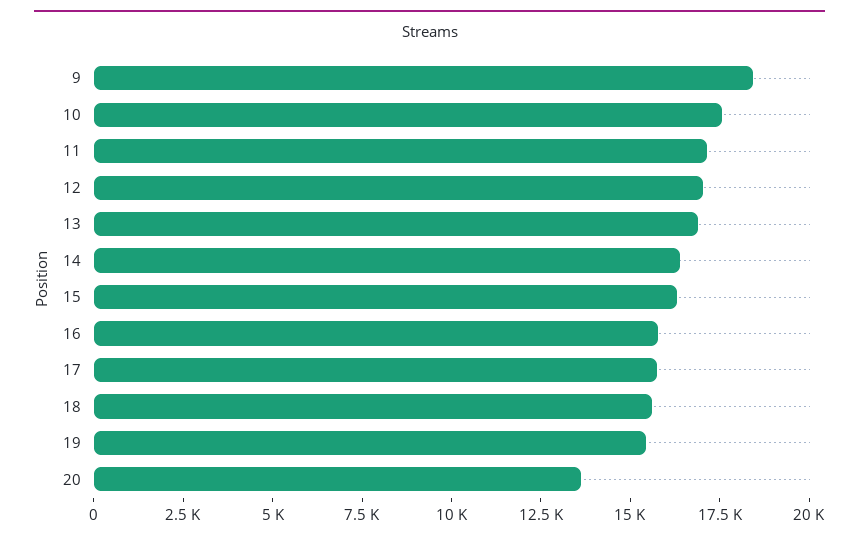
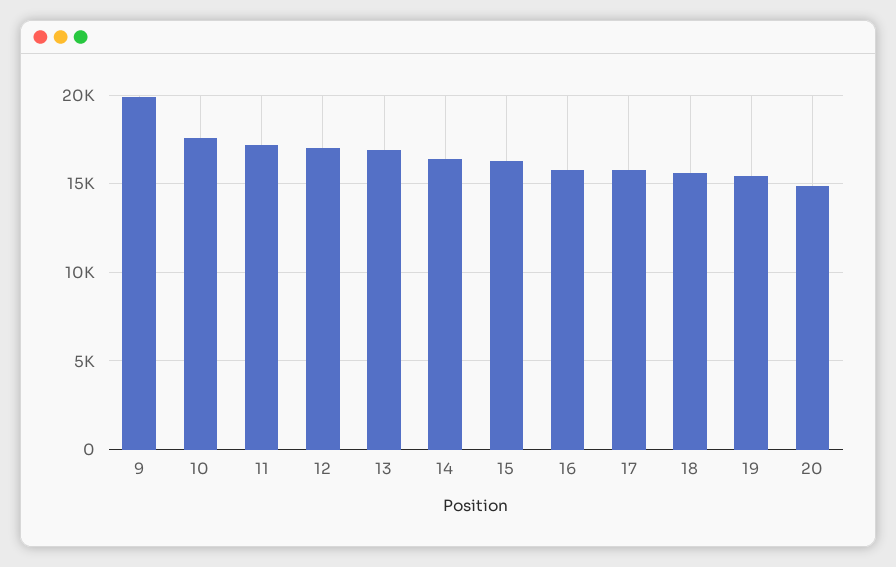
9: 18500 -> 20000
20: 13500 -> 15000

